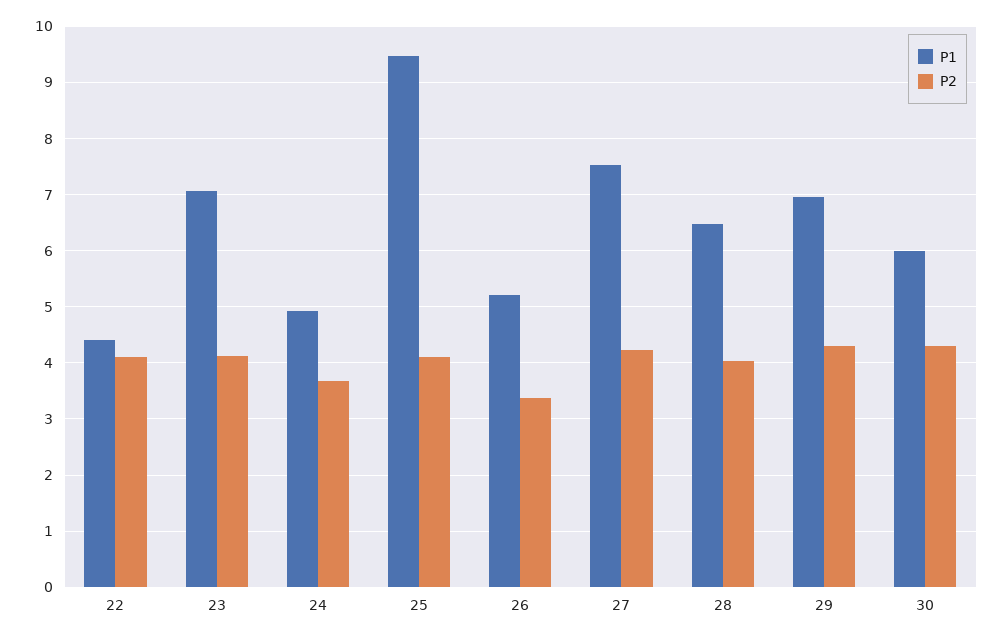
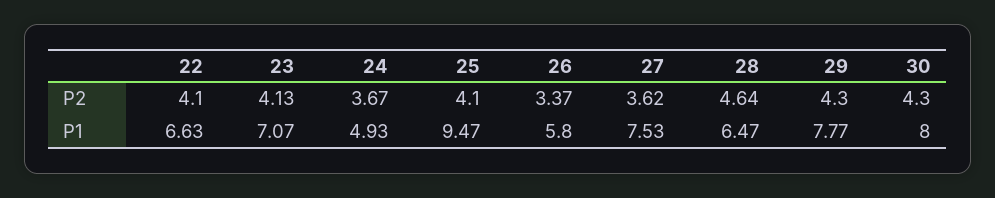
P1, 22: 4.4 -> 6.63
P1, 26: 5.2 -> 5.8
P2, 27: 4.2 -> 3.62
P2, 28: 4 -> 4.64
P1, 29: 7 -> 7.77
P1, 30: 6 -> 8

